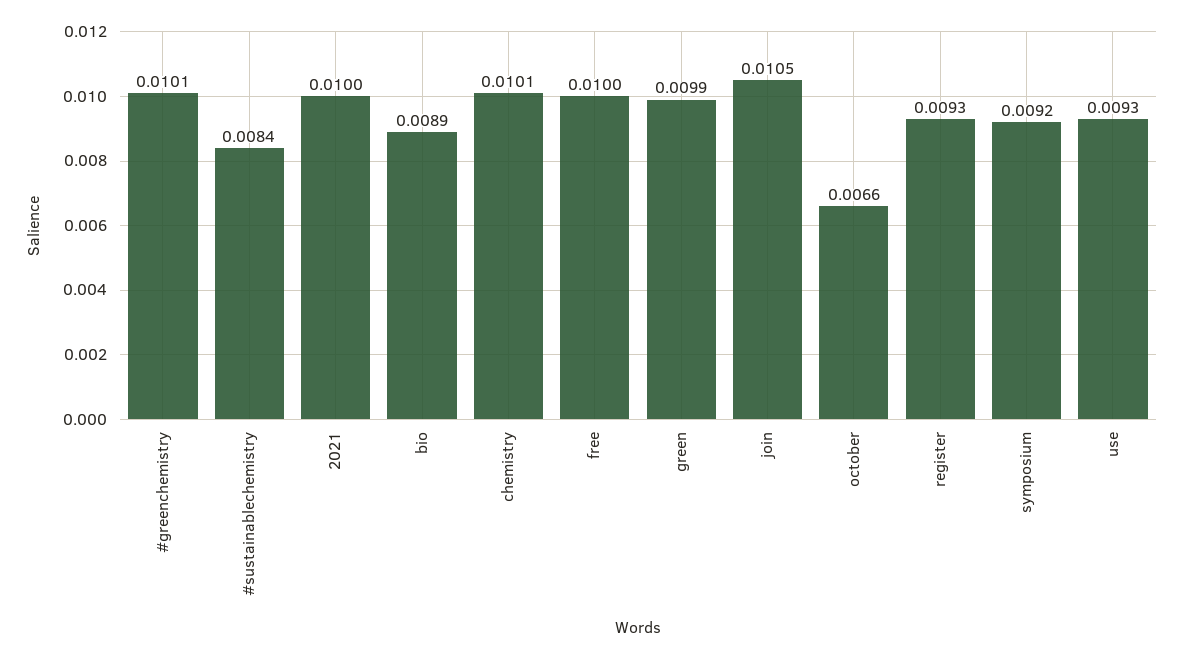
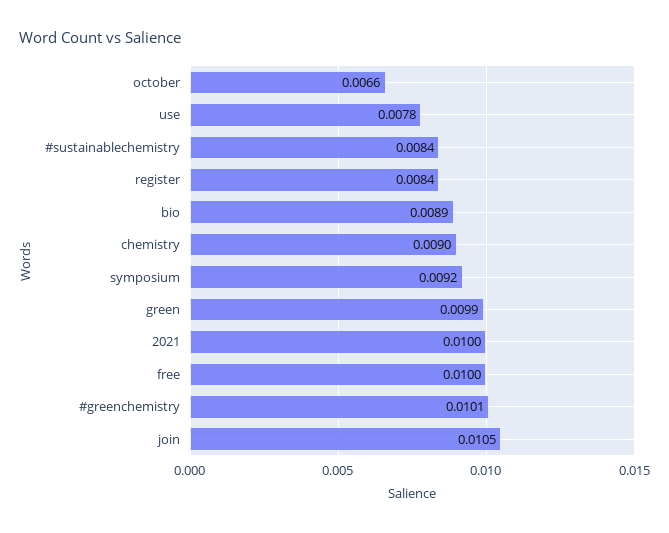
chemistry: 0.0101 -> 0.009
register: 0.0093 -> 0.0084
use: 0.0093 -> 0.0078

